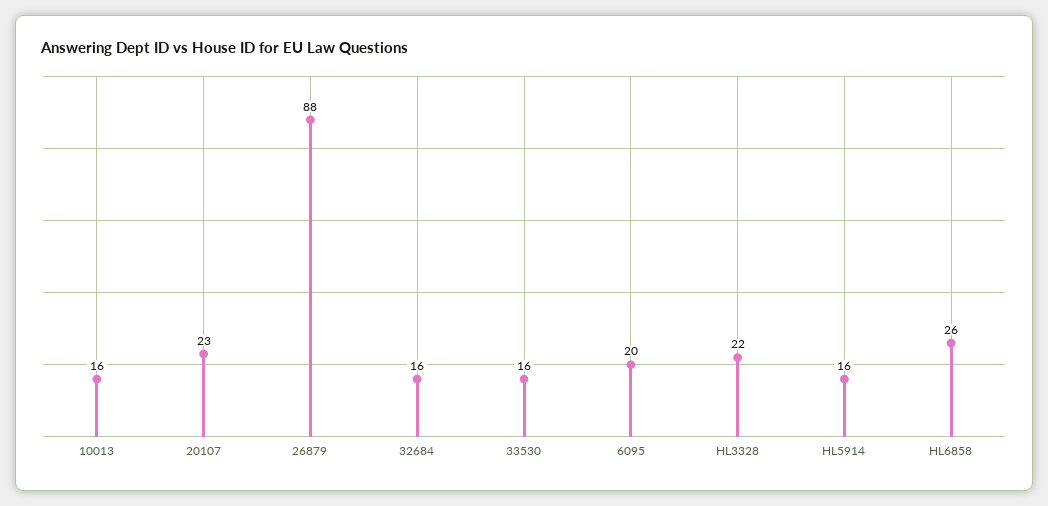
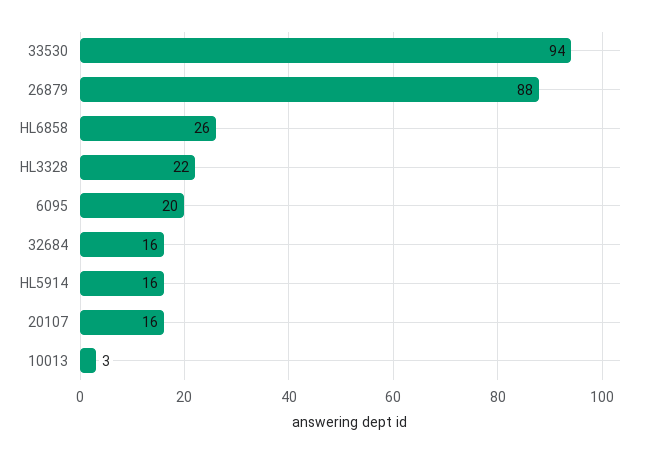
10013: 16 -> 3
20107: 23 -> 16
33530: 16 -> 94

